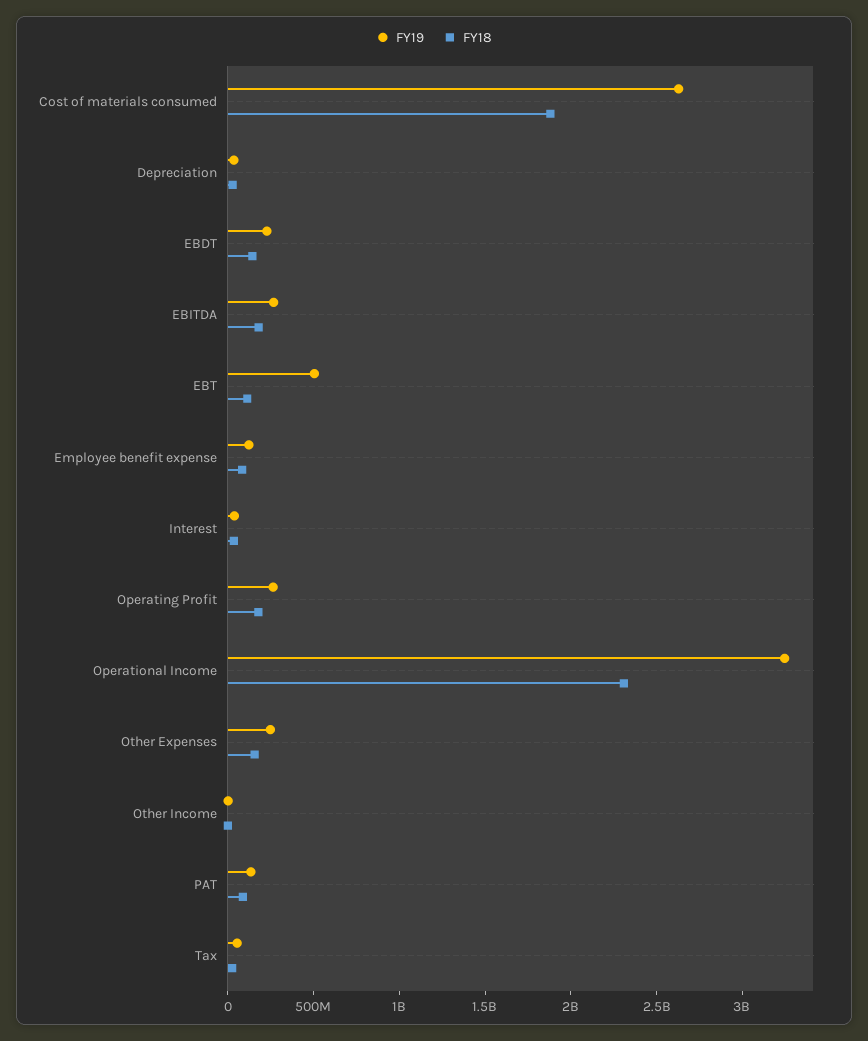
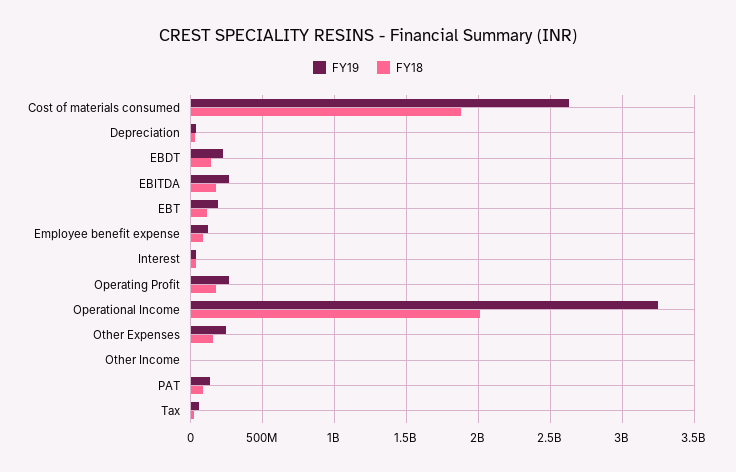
FY19, EBT: 500000000 -> 200000000
FY18, Operational Income: 2300000000 -> 2000000000

